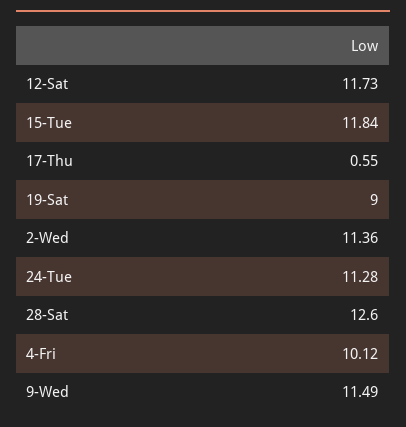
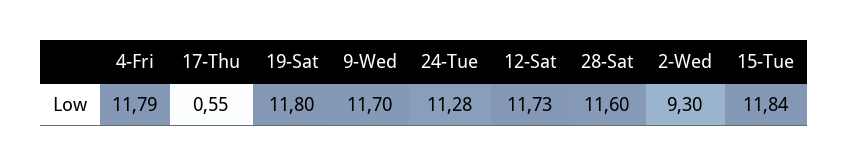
19-Sat: 9 -> 11.8
2-Wed: 11.36 -> 9.3
28-Sat: 12.6 -> 11.6
4-Fri: 10.12 -> 11.79
9-Wed: 11.49 -> 11.7

